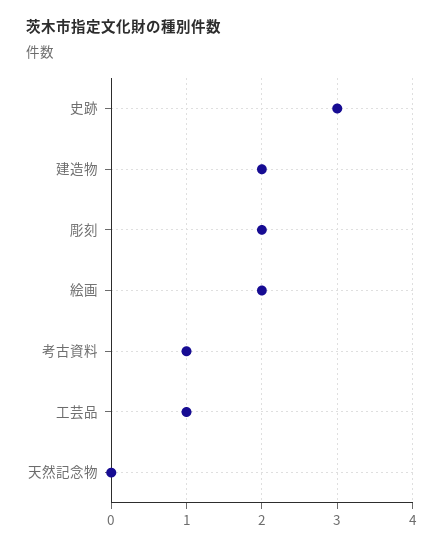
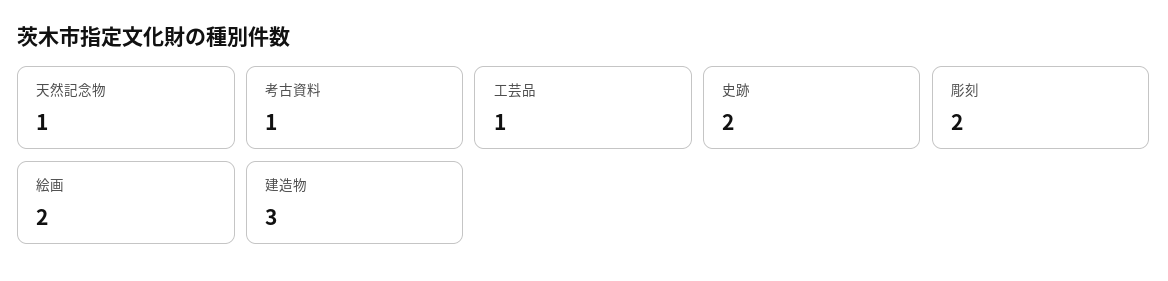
史跡: 3 -> 2
建造物: 2 -> 3
天然記念物: 0 -> 1

